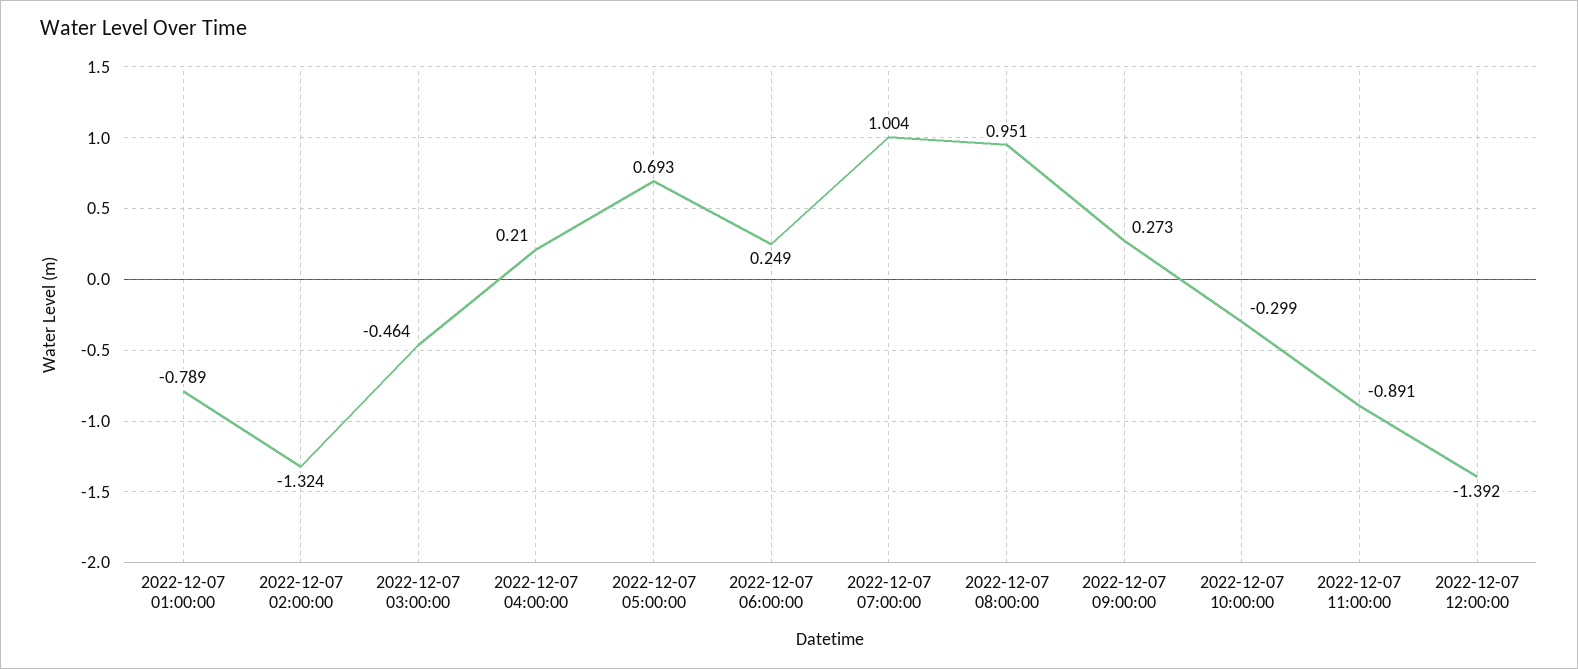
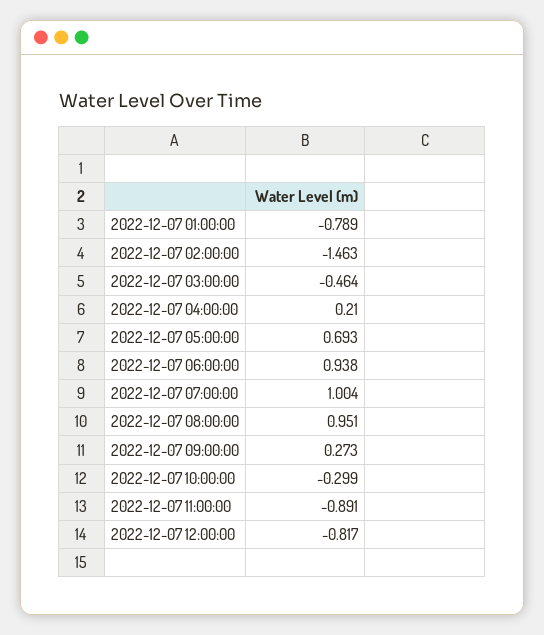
2022-12-07 02:00:00: -1.324 -> -1.463
2022-12-07 06:00:00: 0.249 -> 0.938
2022-12-07 12:00:00: -1.392 -> -0.817

